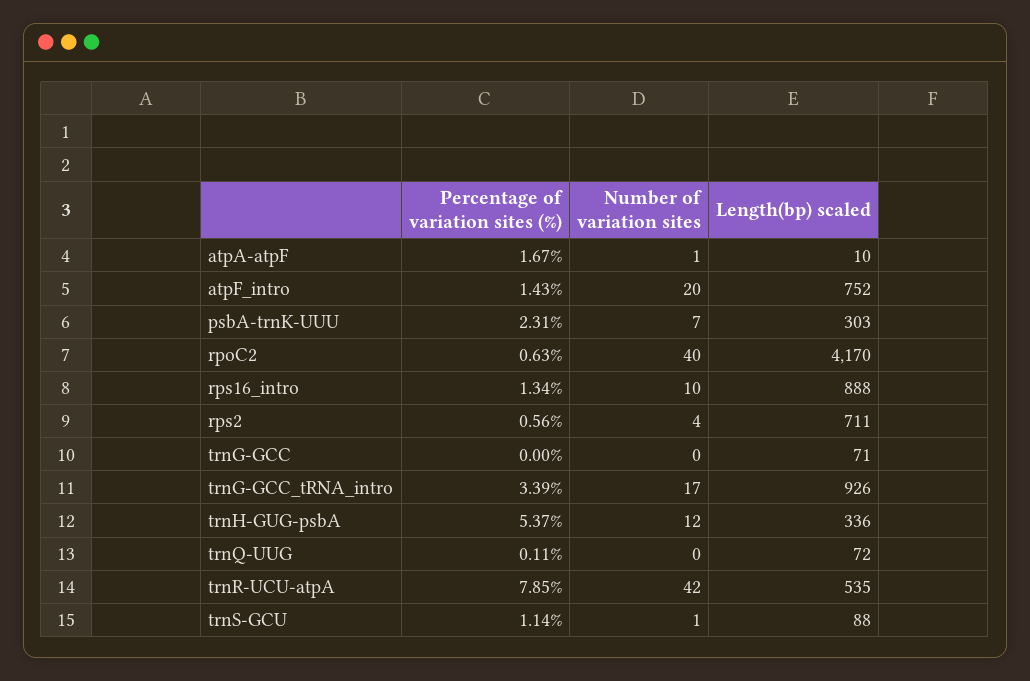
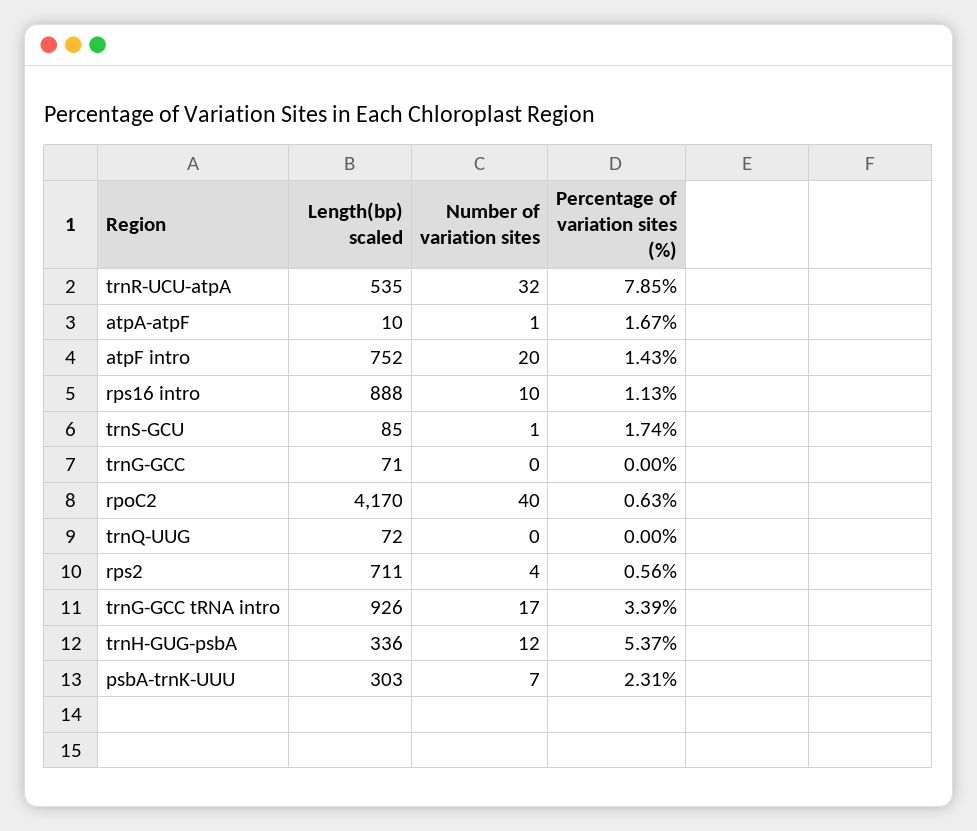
Percentage of variation sites (%), rps16_intro: 1.34 -> 1.13
Percentage of variation sites (%), trnQ-UUG: 0.11 -> 0
Number of variation sites, trnR-UCU-atpA: 42 -> 32
Percentage of variation sites (%), trnS-GCU: 1.14 -> 1.74
Length(bp) scaled, trnS-GCU: 88 -> 85

